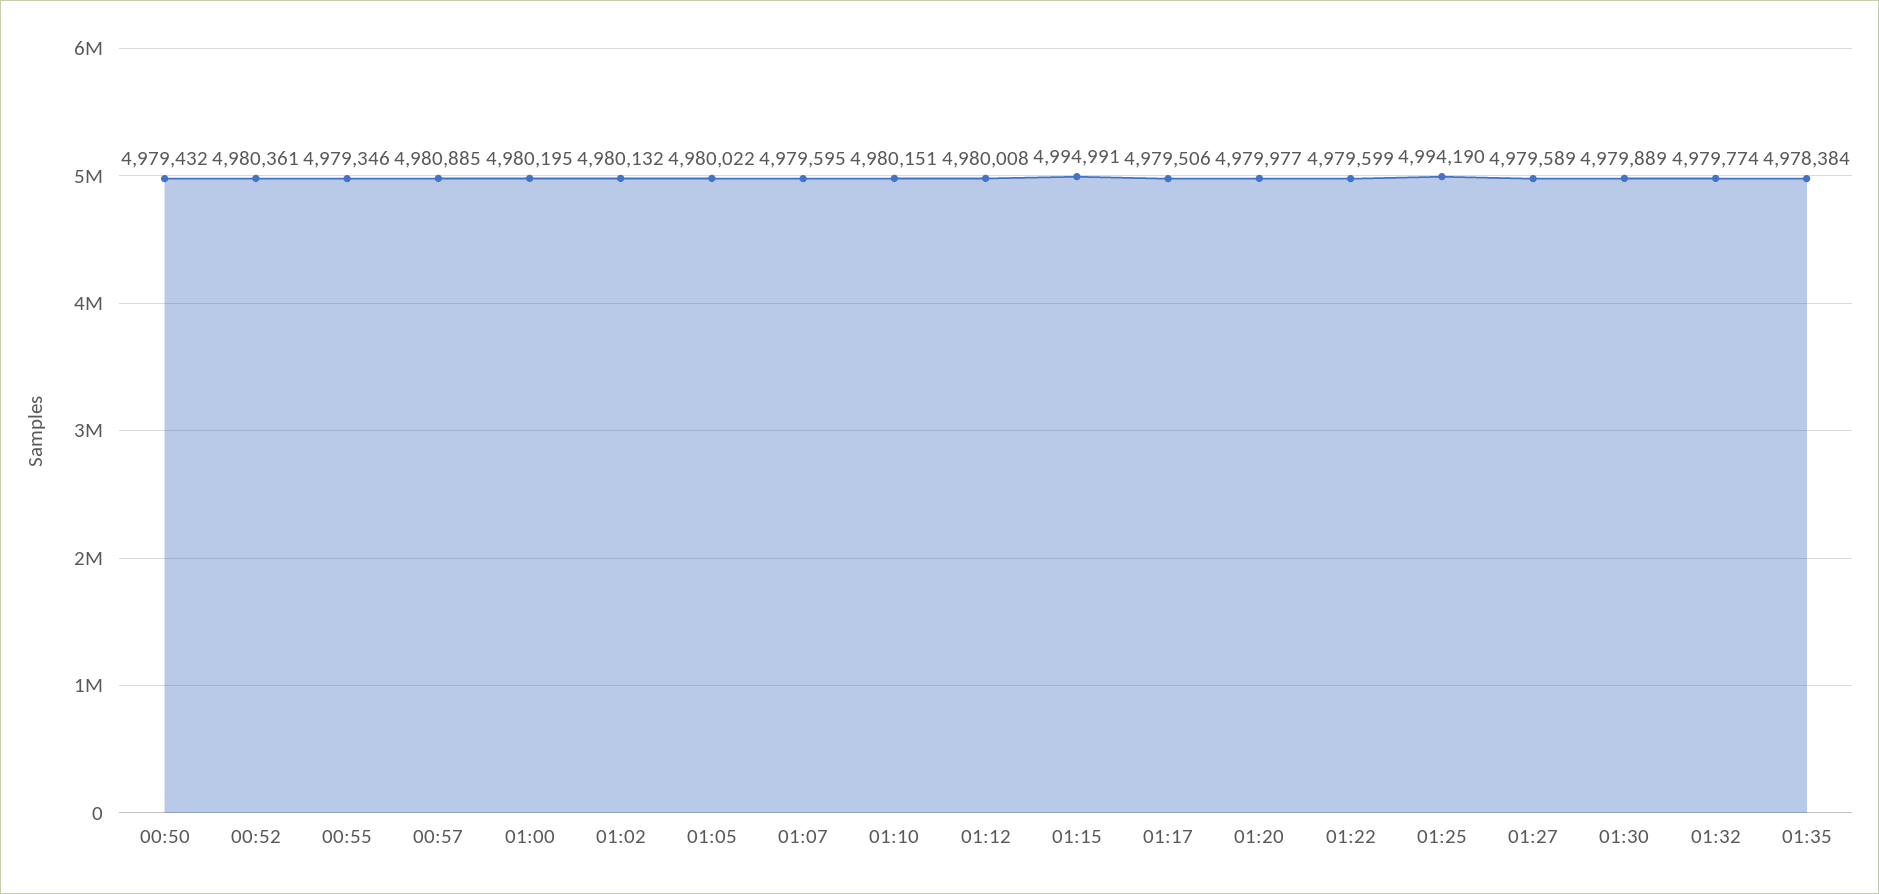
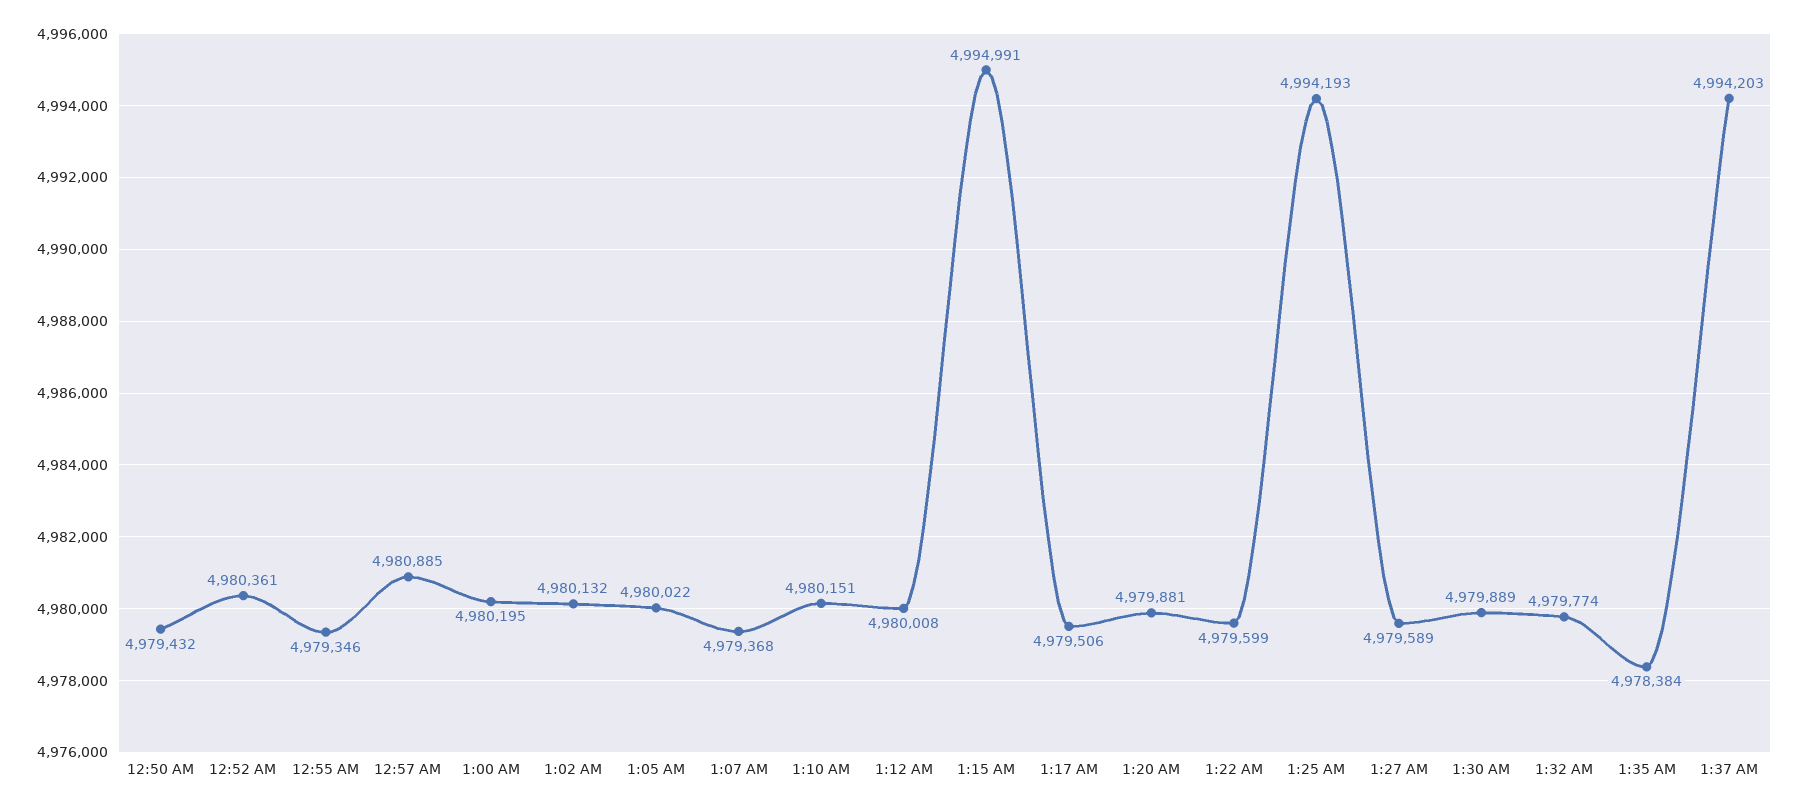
01:07: 4979595 -> 4979368
01:20: 4979977 -> 4979881
01:25: 4994190 -> 4994193
1:37 AM: none -> 4994203

